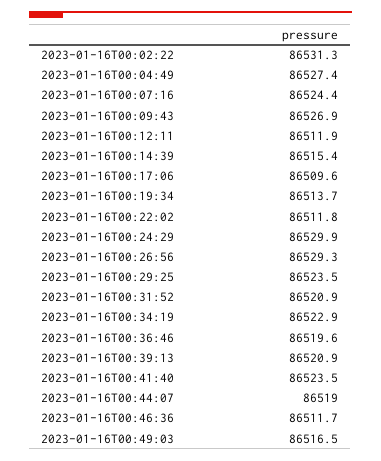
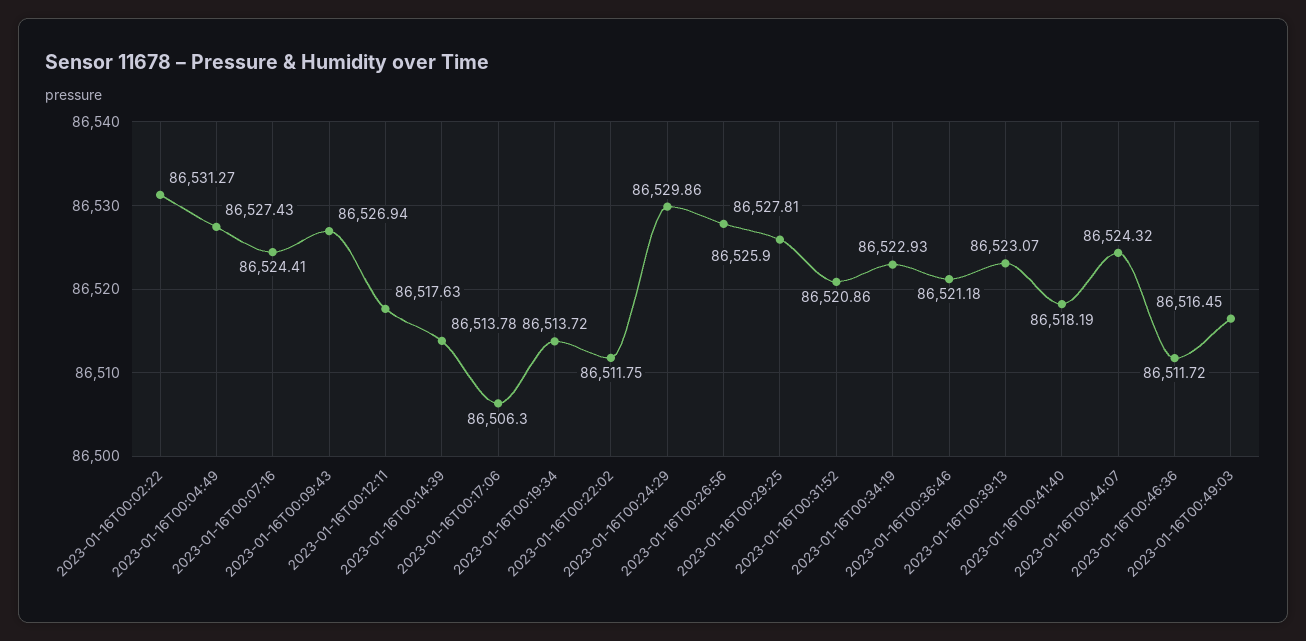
2023-01-16T00:12:11: 86511.9 -> 86517.63
2023-01-16T00:14:39: 86515.4 -> 86513.78
2023-01-16T00:17:06: 86509.6 -> 86506.3
2023-01-16T00:26:56: 86529.3 -> 86527.81
2023-01-16T00:29:25: 86523.5 -> 86525.9
2023-01-16T00:36:46: 86519.6 -> 86521.18
2023-01-16T00:39:13: 86520.9 -> 86523.07
2023-01-16T00:41:40: 86523.5 -> 86518.19
2023-01-16T00:44:07: 86519 -> 86524.32

